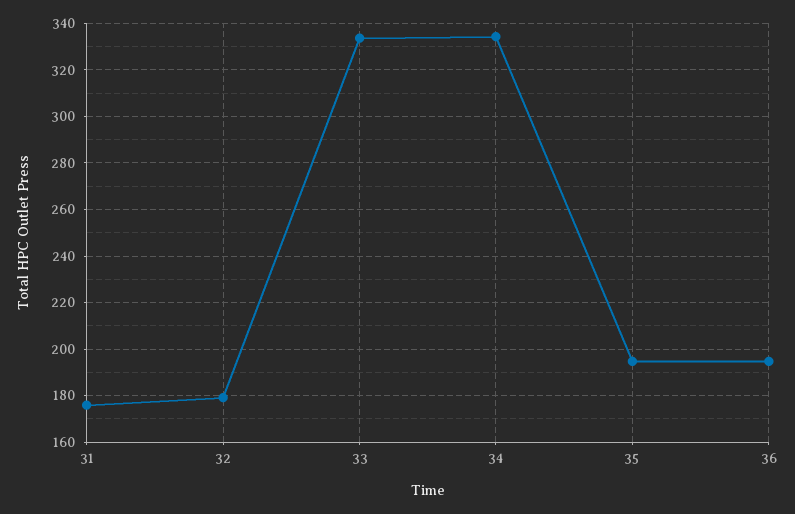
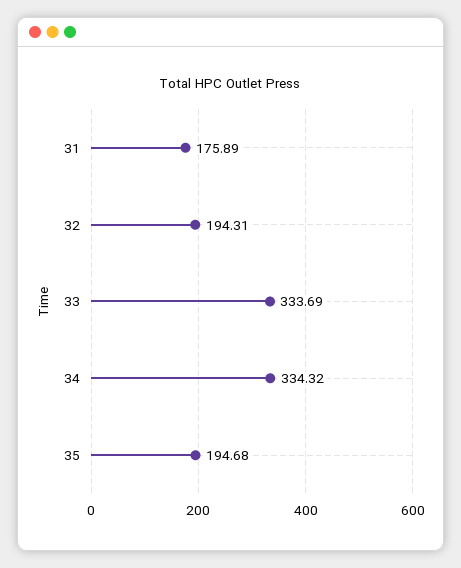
32: 180 -> 194.31
36: 195 -> none

